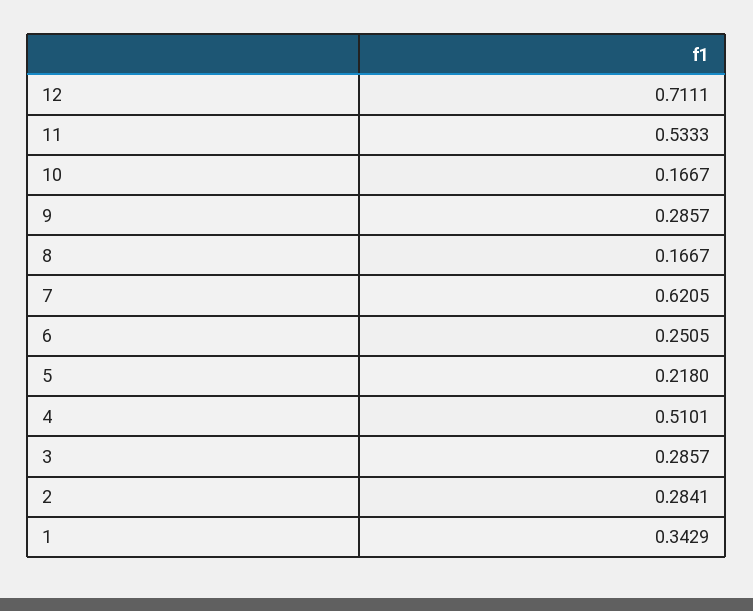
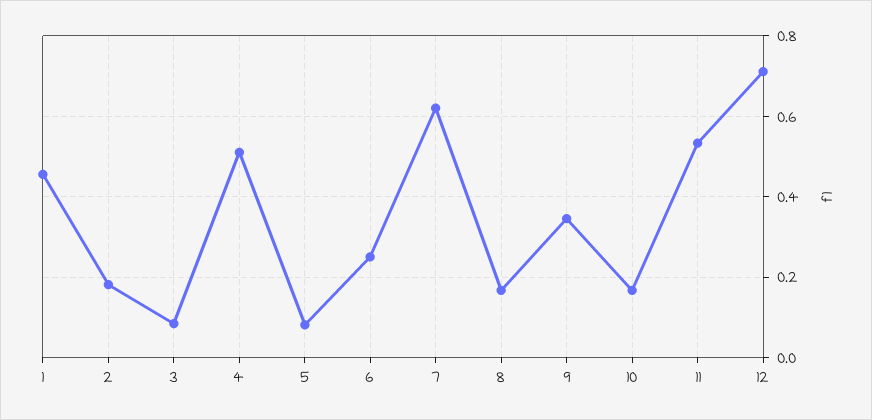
9: 0.2857 -> 0.34
5: 0.218 -> 0.08
3: 0.2857 -> 0.08
2: 0.2841 -> 0.18
1: 0.3429 -> 0.46

